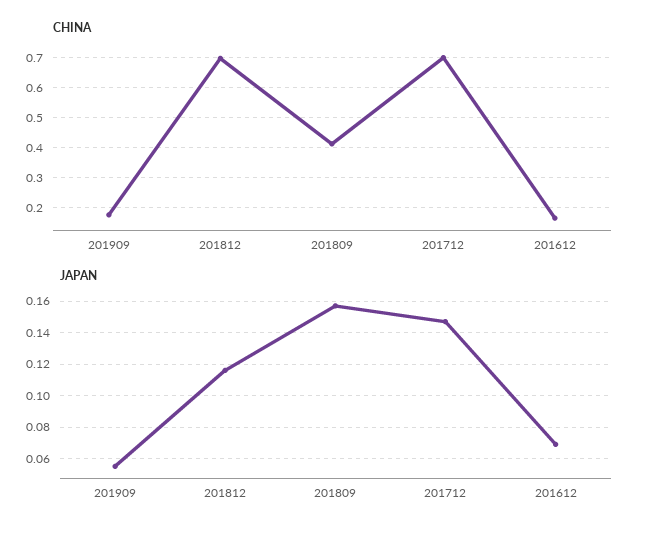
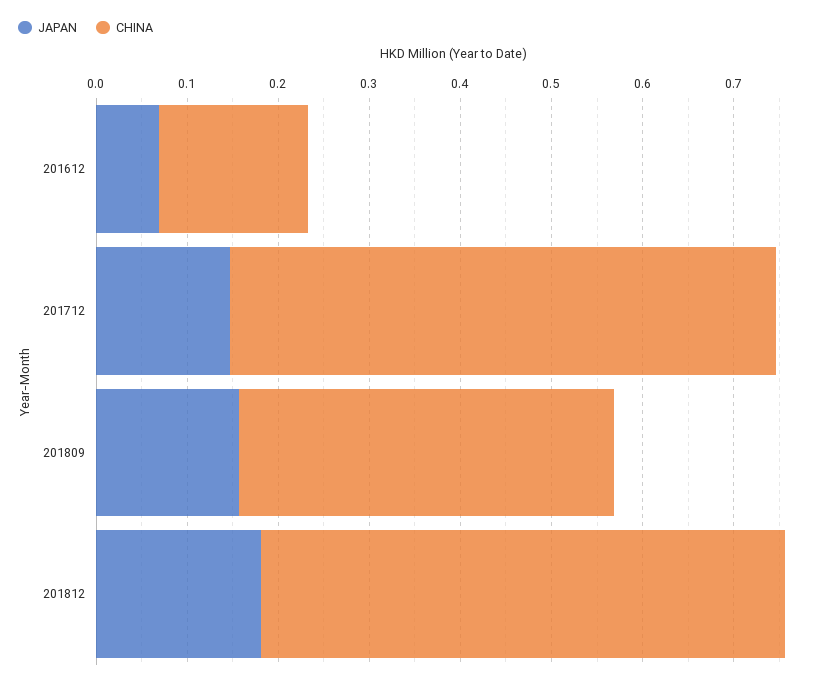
CHINA, 201909: 0.175 -> none
CHINA, 201812: 0.7 -> 0.58
CHINA, 201712: 0.7 -> 0.6
JAPAN, 201909: 0.055 -> none
JAPAN, 201812: 0.115 -> 0.18

